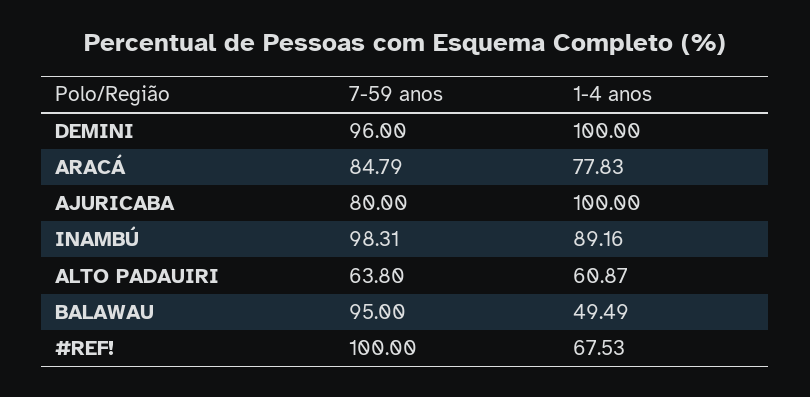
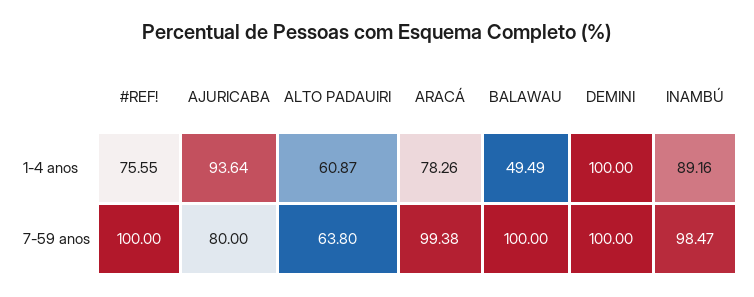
7-59 anos, DEMINI: 96 -> 100
7-59 anos, ARACÁ: 84.79 -> 99.38
1-4 anos, ARACÁ: 77.83 -> 78.26
1-4 anos, AJURICABA: 100 -> 93.64
7-59 anos, INAMBÚ: 98.31 -> 98.47
7-59 anos, BALAWAU: 95 -> 100
1-4 anos, #REF!: 67.53 -> 75.55

